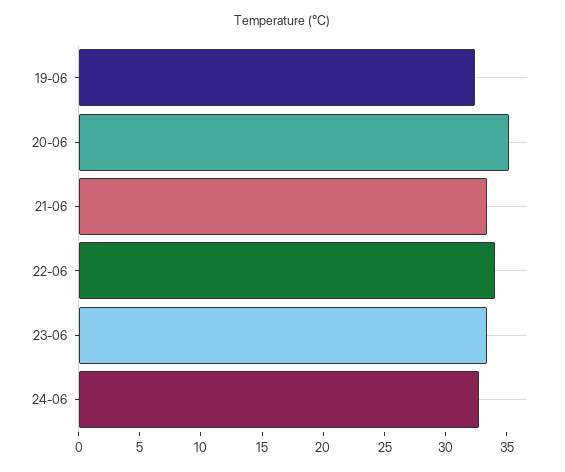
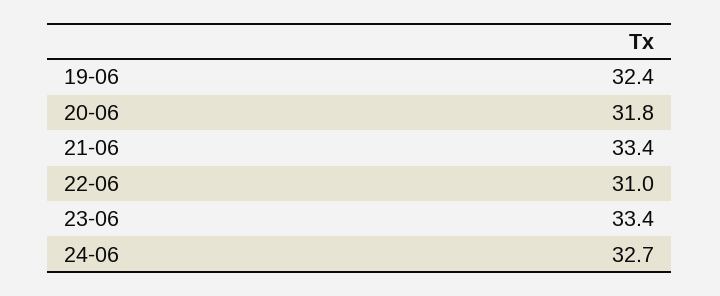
20-06: 35 -> 31.8
22-06: 34 -> 31

